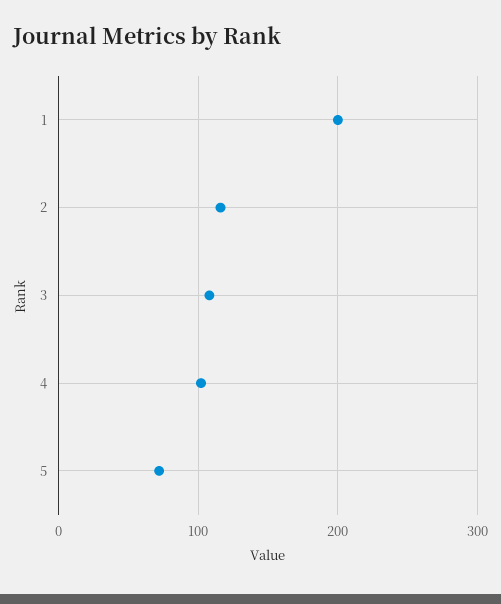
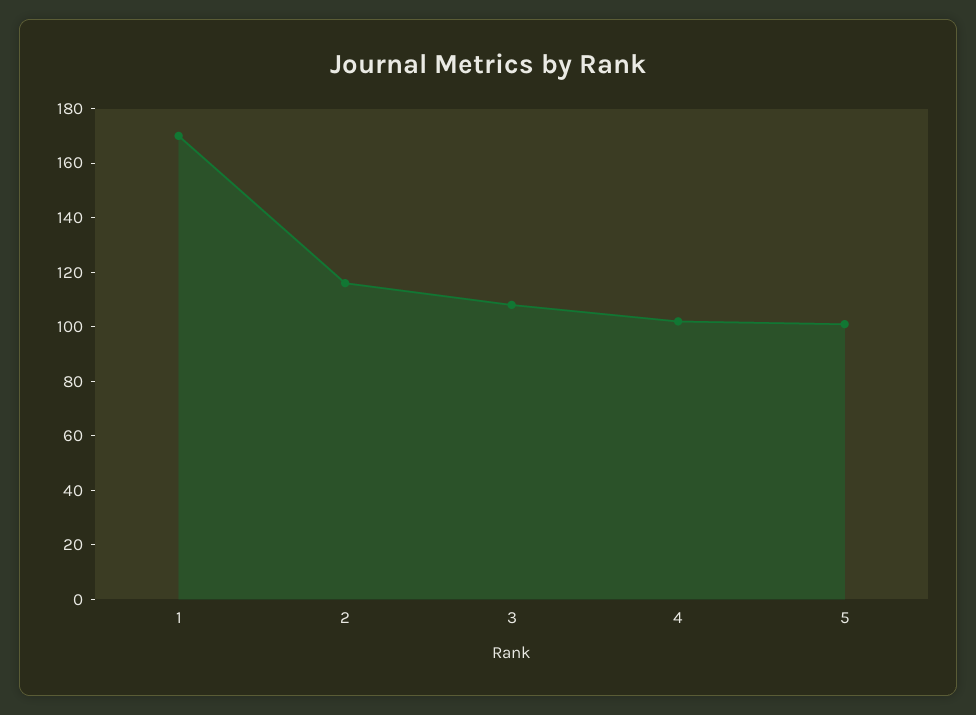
1: 200 -> 170
5: 70 -> 100

